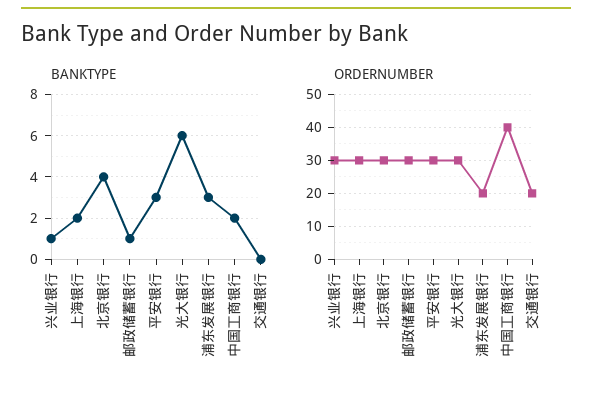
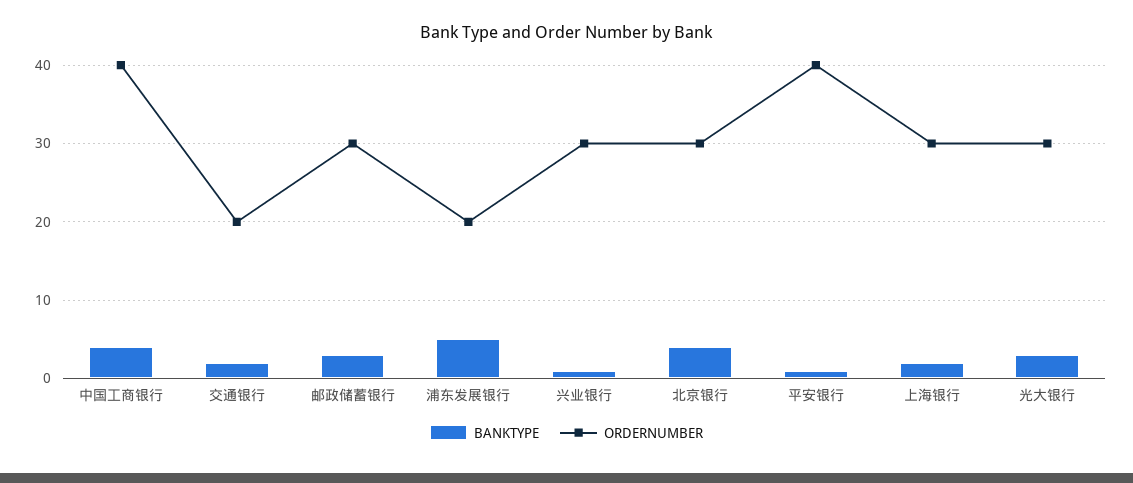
BANKTYPE, 邮政储蓄银行: 1 -> 3
BANKTYPE, 平安银行: 3 -> 1
BANKTYPE, 光大银行: 6 -> 3
BANKTYPE, 浦东发展银行: 3 -> 5
BANKTYPE, 中国工商银行: 2 -> 4
BANKTYPE, 交通银行: 0 -> 2
ORDERNUMBER, 平安银行: 30 -> 40

